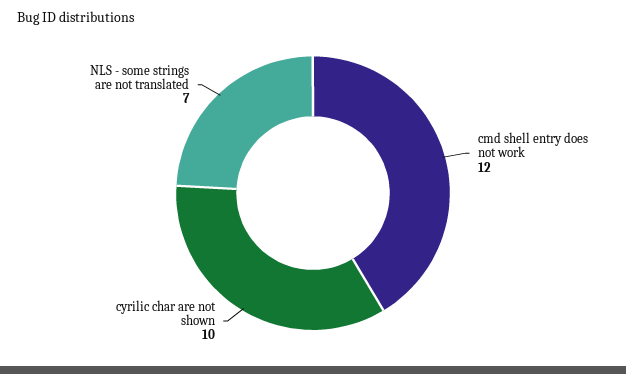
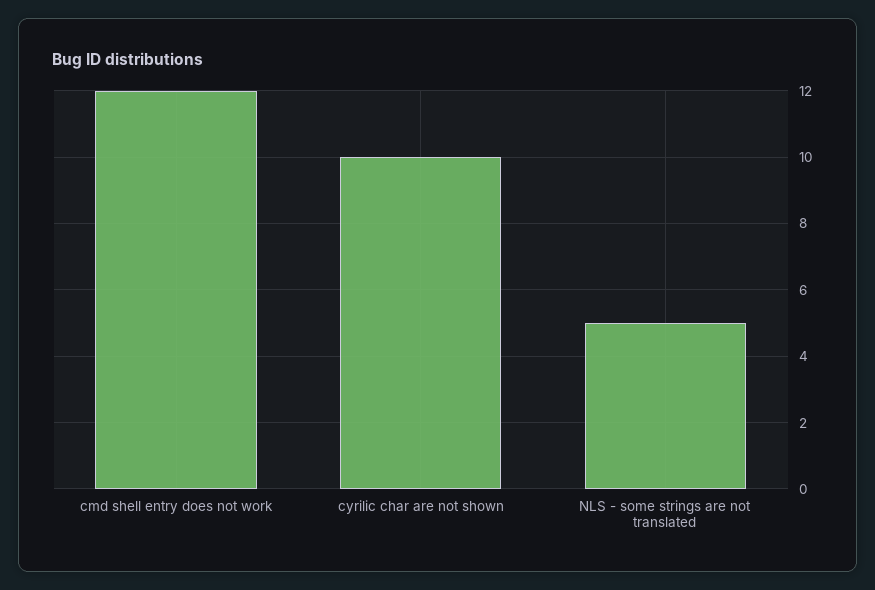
NLS - some strings are not translated: 7 -> 5

